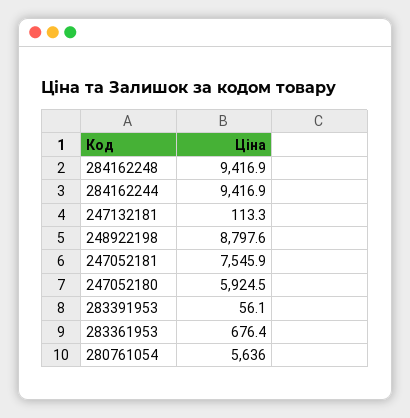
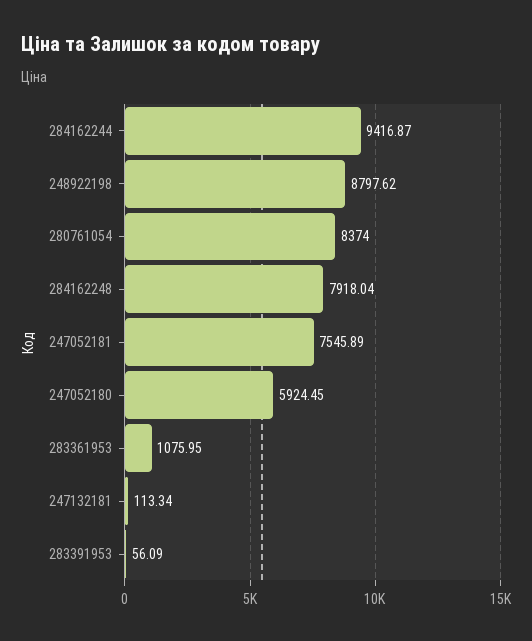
284162248: 9416.9 -> 7918.04
283361953: 676.4 -> 1075.95
280761054: 5636 -> 8374

